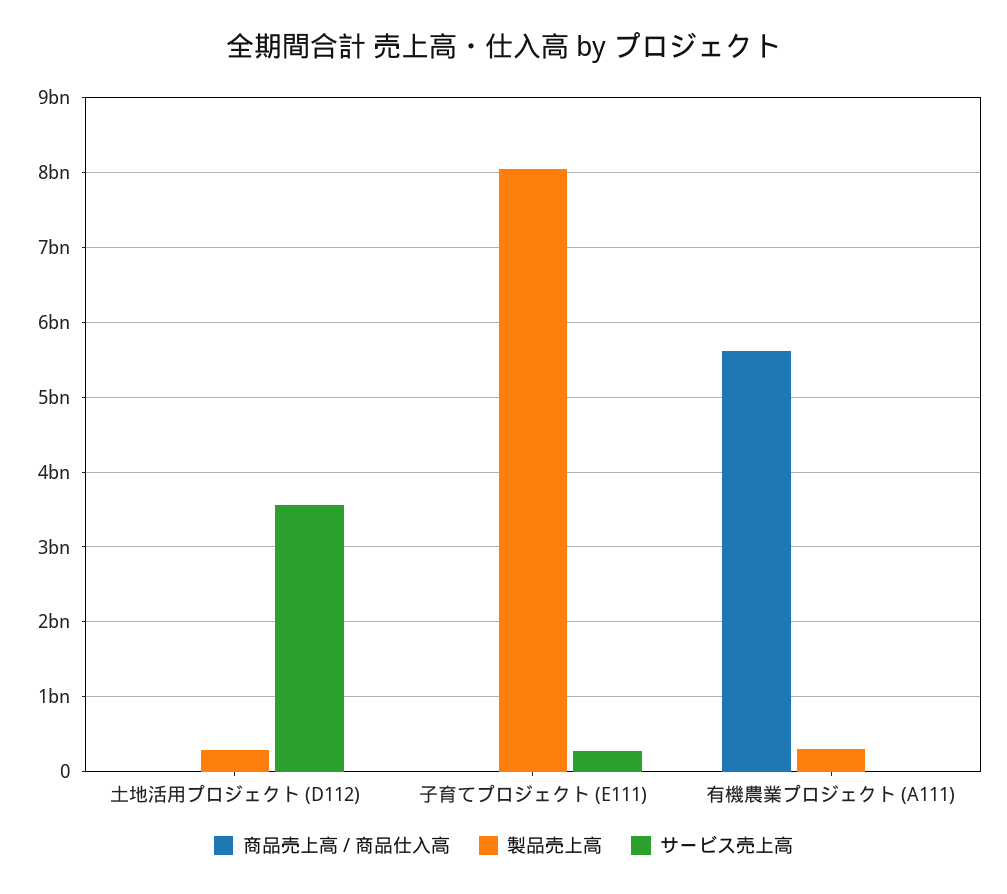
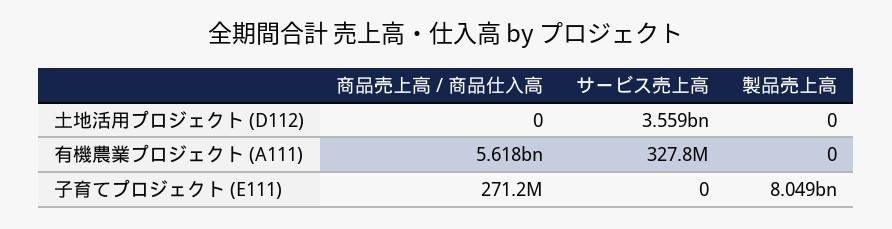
製品売上高, 土地活用プロジェクト (D112): 300000000 -> 0
商品売上高 / 商品仕入高, 子育てプロジェクト (E111): 0 -> 271200000
サービス売上高, 子育てプロジェクト (E111): 300000000 -> 0
製品売上高, 有機農業プロジェクト (A111): 300000000 -> 0
サービス売上高, 有機農業プロジェクト (A111): 0 -> 327800000

